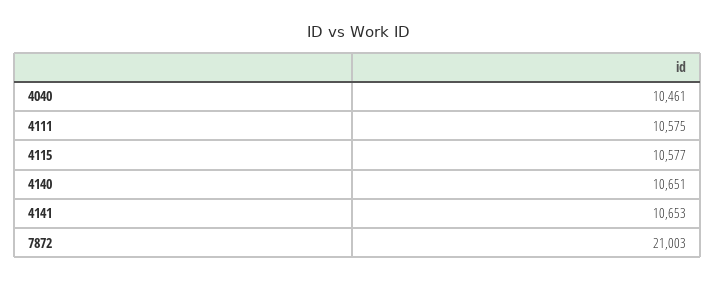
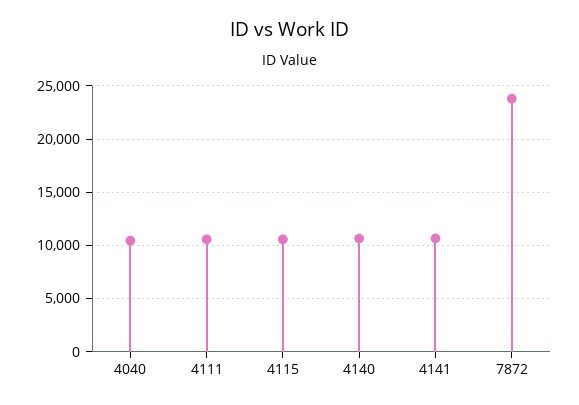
7872: 21003 -> 24000

